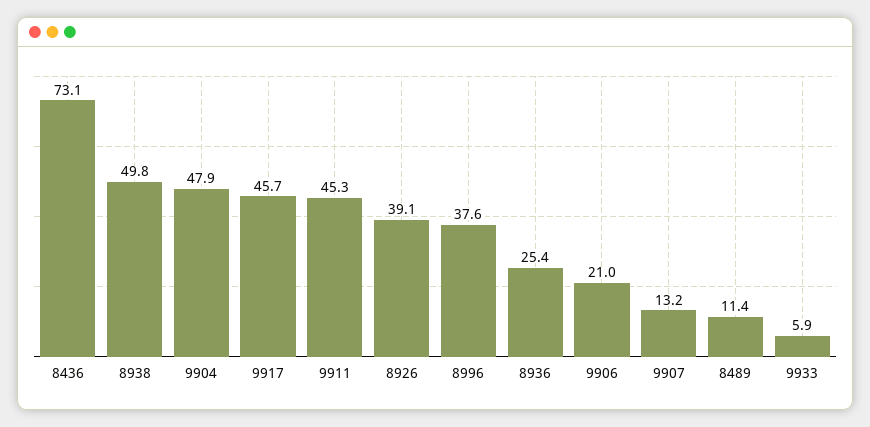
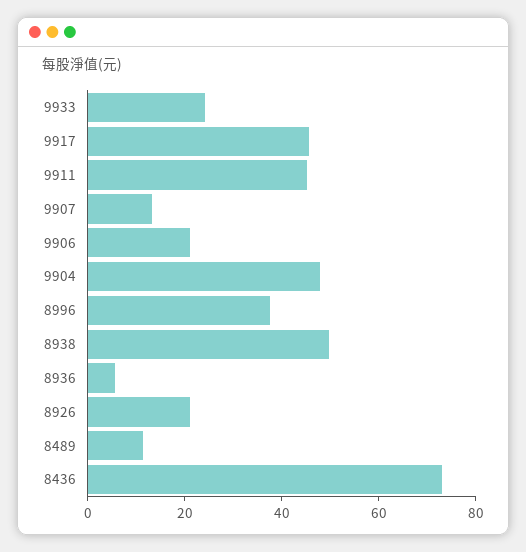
8926: 39.1 -> 20
8936: 25.4 -> 5
9933: 5.9 -> 25

